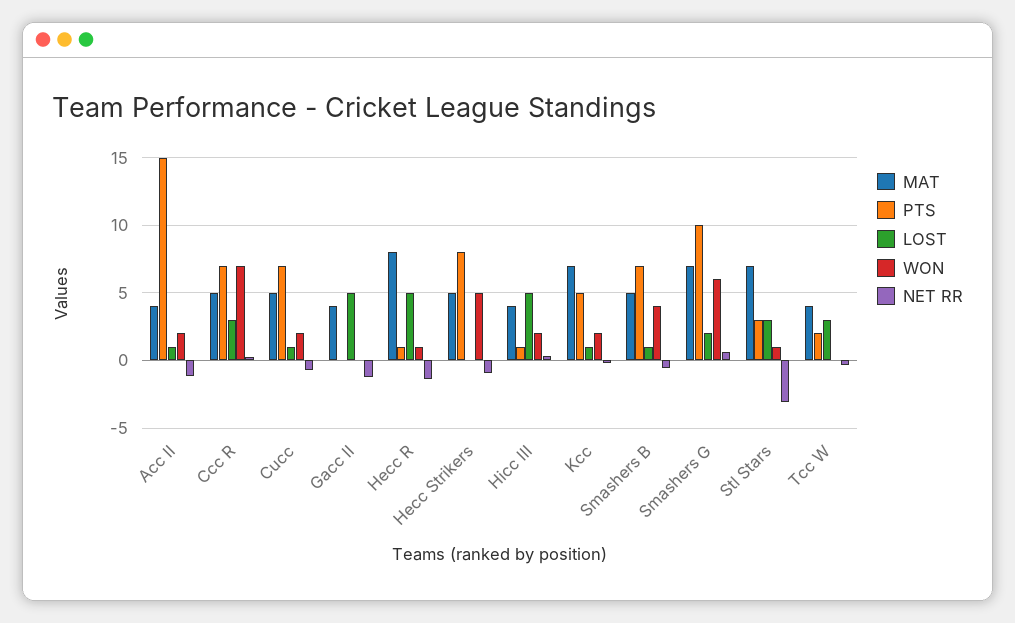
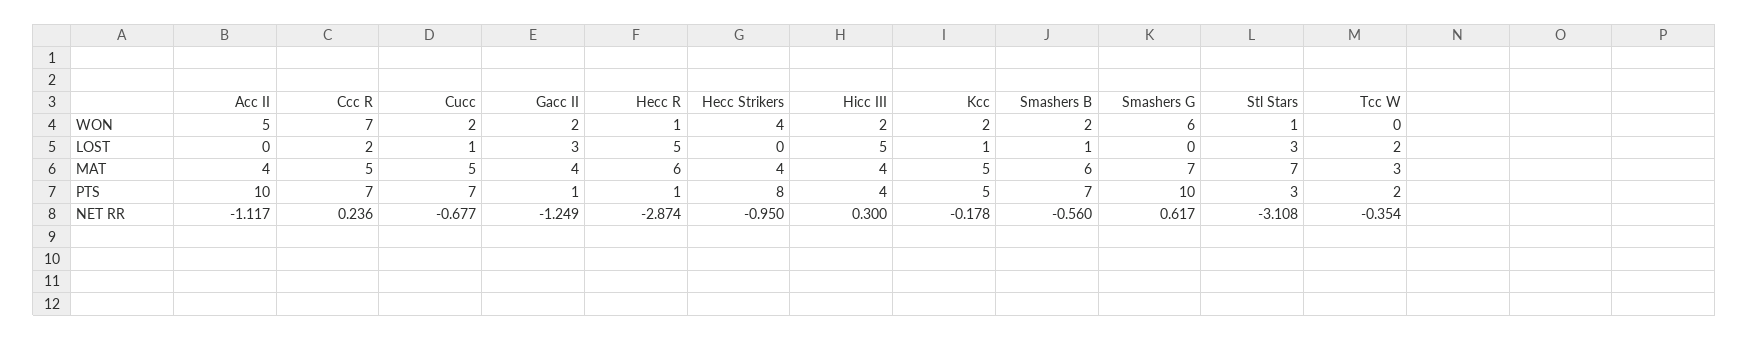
PTS, Acc II: 15 -> 10
LOST, Acc II: 1 -> 0
WON, Acc II: 2 -> 5
LOST, Ccc R: 3 -> 2
PTS, Gacc II: 0 -> 1
LOST, Gacc II: 5 -> 3
WON, Gacc II: 0 -> 2
MAT, Hecc R: 8 -> 6
NET RR, Hecc R: -1.5 -> -2.874
MAT, Hecc Strikers: 5 -> 4
WON, Hecc Strikers: 5 -> 4
PTS, Hicc III: 1 -> 4
MAT, Kcc: 7 -> 5
MAT, Smashers B: 5 -> 6
WON, Smashers B: 4 -> 2
LOST, Smashers G: 2 -> 0
MAT, Tcc W: 4 -> 3
LOST, Tcc W: 3 -> 2

